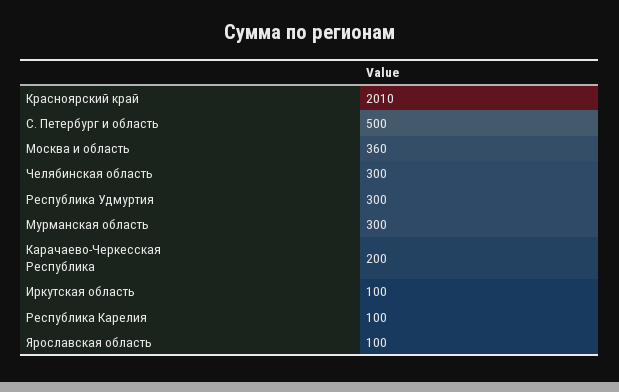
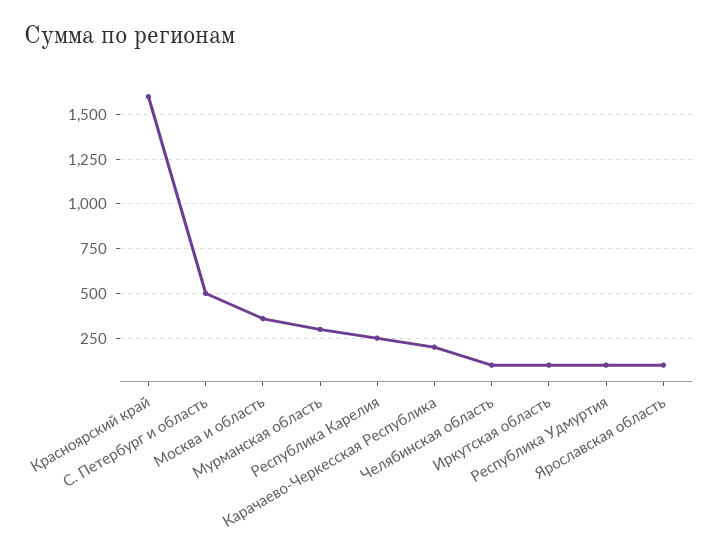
Красноярский край: 2010 -> 1600
Челябинская область: 300 -> 100
Республика Удмуртия: 300 -> 100
Республика Карелия: 100 -> 250

